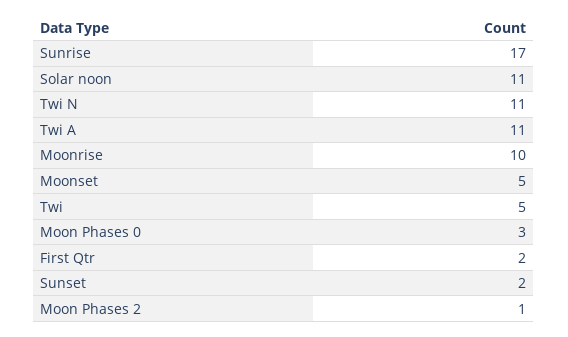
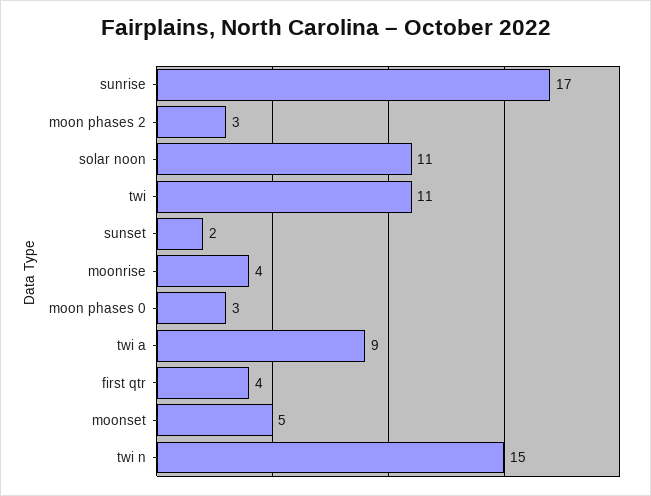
Twi N: 11 -> 15
Twi A: 11 -> 9
Moonrise: 10 -> 4
Twi: 5 -> 11
First Qtr: 2 -> 4
Moon Phases 2: 1 -> 3

